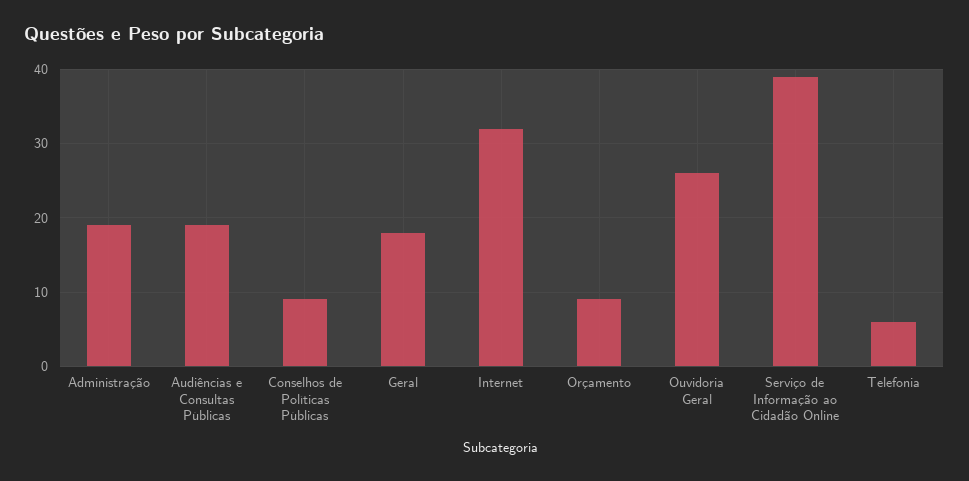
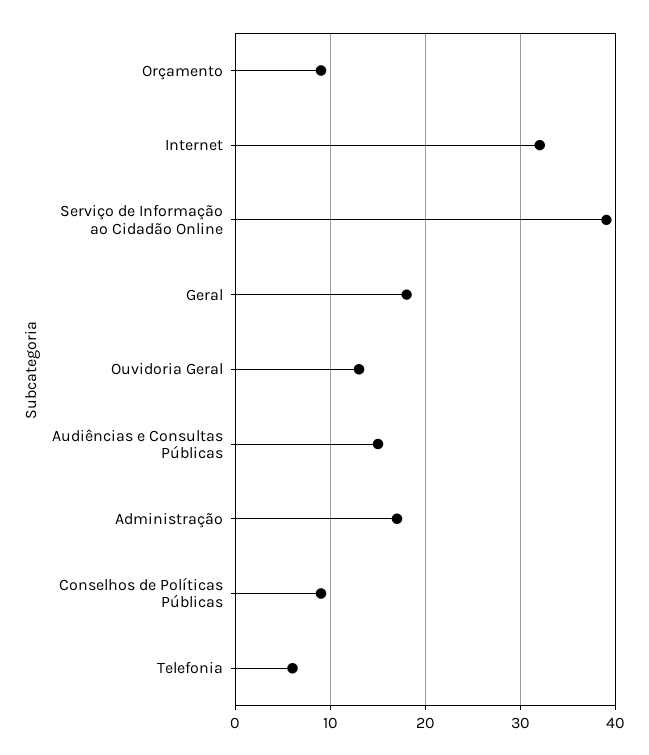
Administração: 19 -> 17
Audiências e Consultas Públicas: 19 -> 15
Ouvidoria Geral: 26 -> 13

